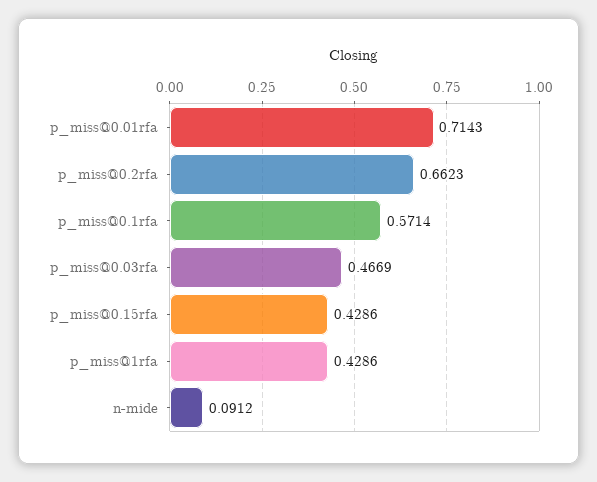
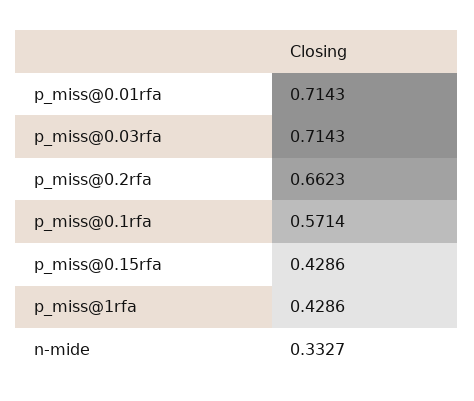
p_miss@0.03rfa: 0.4669 -> 0.7143
n-mide: 0.0912 -> 0.3327

